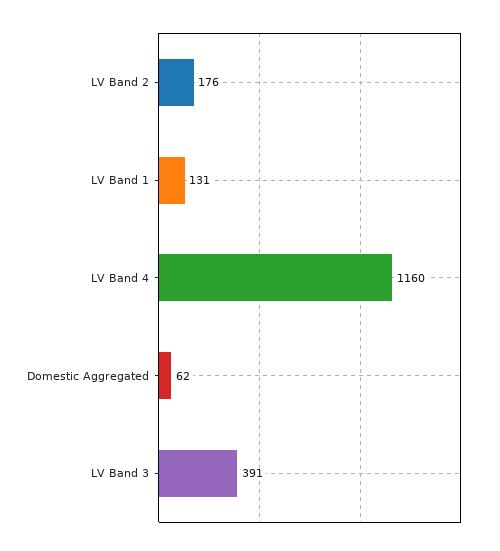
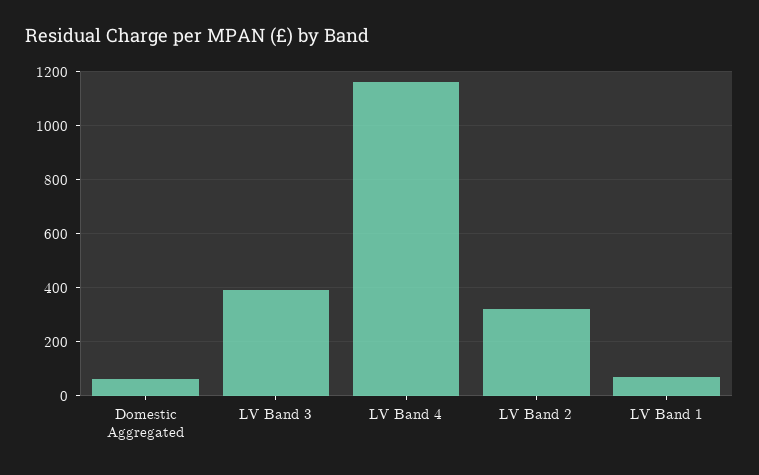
LV Band 2: 176 -> 325
LV Band 1: 131 -> 75

